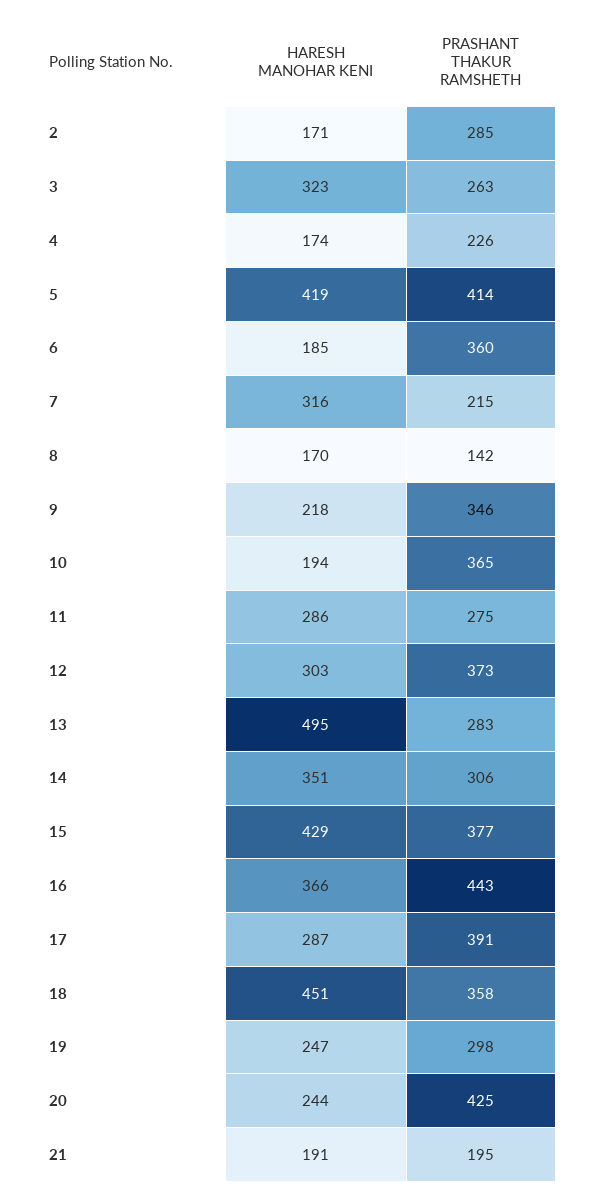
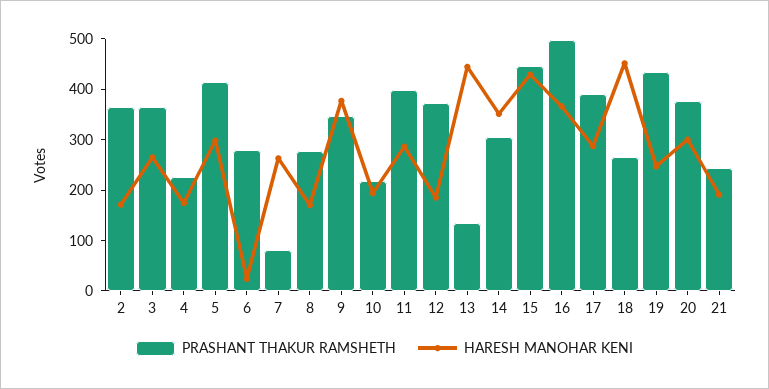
PRASHANT THAKUR RAMSHETH, 2: 285 -> 360
HARESH MANOHAR KENI, 3: 323 -> 260
PRASHANT THAKUR RAMSHETH, 3: 263 -> 360
HARESH MANOHAR KENI, 5: 419 -> 300
HARESH MANOHAR KENI, 6: 185 -> 20
PRASHANT THAKUR RAMSHETH, 6: 360 -> 280
HARESH MANOHAR KENI, 7: 316 -> 260
PRASHANT THAKUR RAMSHETH, 7: 215 -> 80
PRASHANT THAKUR RAMSHETH, 8: 142 -> 280
HARESH MANOHAR KENI, 9: 218 -> 380
PRASHANT THAKUR RAMSHETH, 10: 365 -> 220
PRASHANT THAKUR RAMSHETH, 11: 275 -> 400
HARESH MANOHAR KENI, 12: 303 -> 180
HARESH MANOHAR KENI, 13: 495 -> 440
PRASHANT THAKUR RAMSHETH, 13: 283 -> 140
PRASHANT THAKUR RAMSHETH, 15: 377 -> 440
PRASHANT THAKUR RAMSHETH, 16: 443 -> 500
PRASHANT THAKUR RAMSHETH, 18: 358 -> 260
PRASHANT THAKUR RAMSHETH, 19: 298 -> 440
HARESH MANOHAR KENI, 20: 244 -> 300
PRASHANT THAKUR RAMSHETH, 20: 425 -> 380
PRASHANT THAKUR RAMSHETH, 21: 195 -> 240

